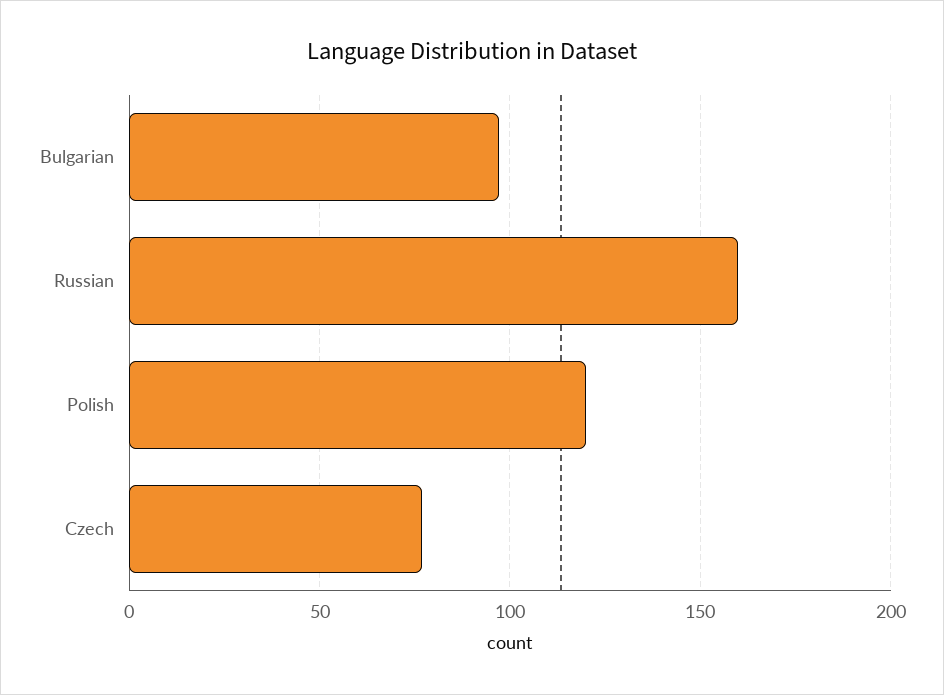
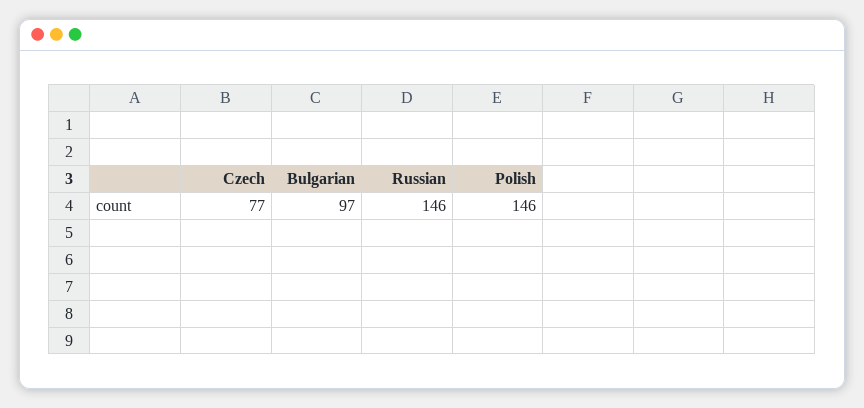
Russian: 160 -> 146
Polish: 120 -> 146

